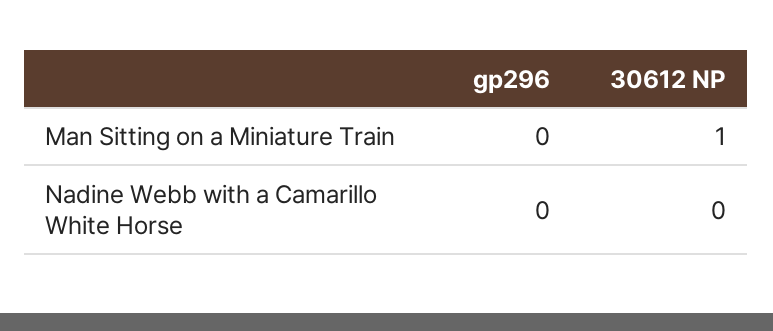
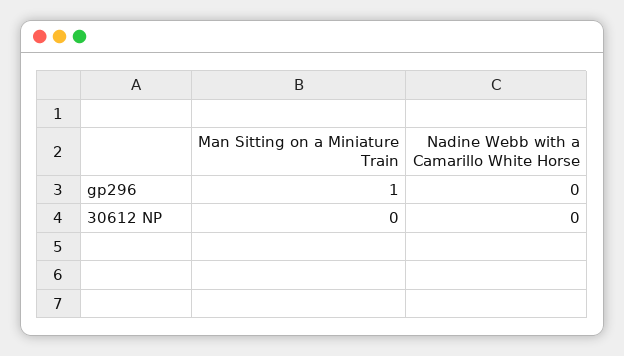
gp296, Man Sitting on a Miniature Train: 0 -> 1
30612 NP, Man Sitting on a Miniature Train: 1 -> 0

